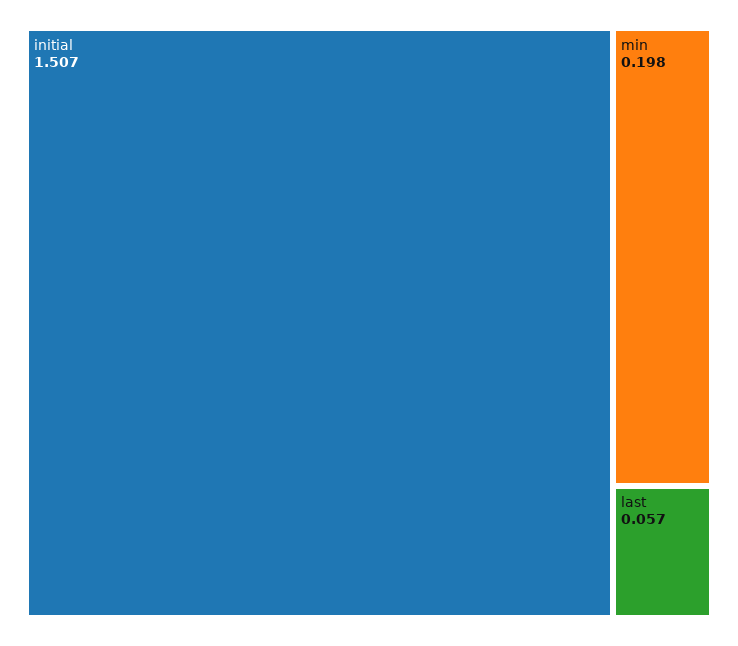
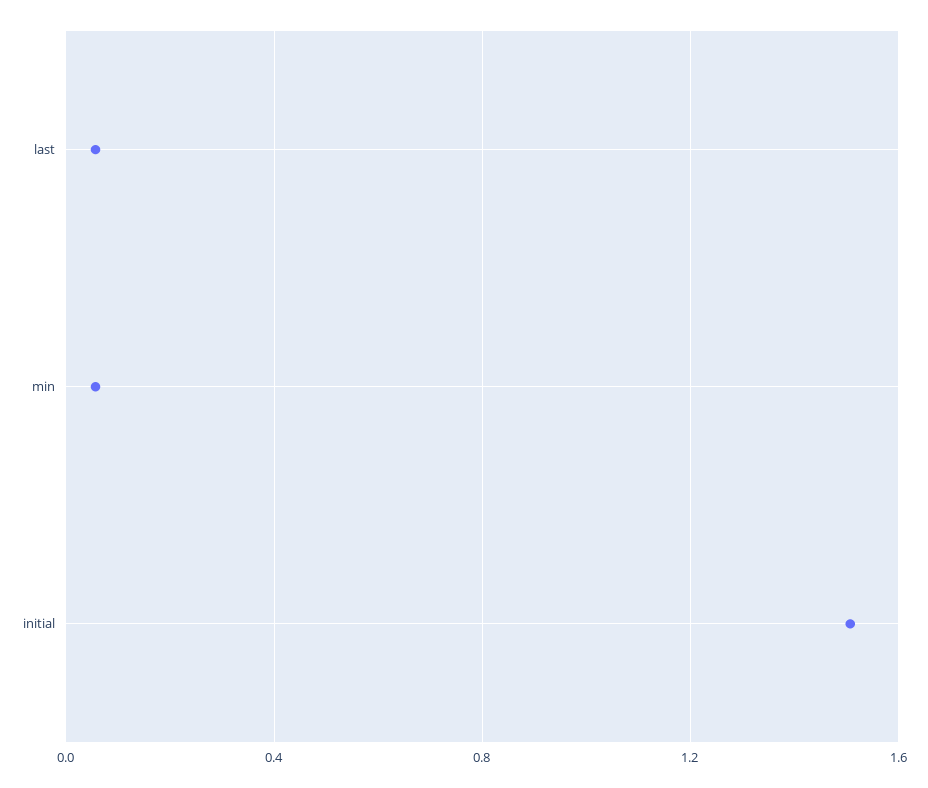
min: 0.198 -> 0.05

